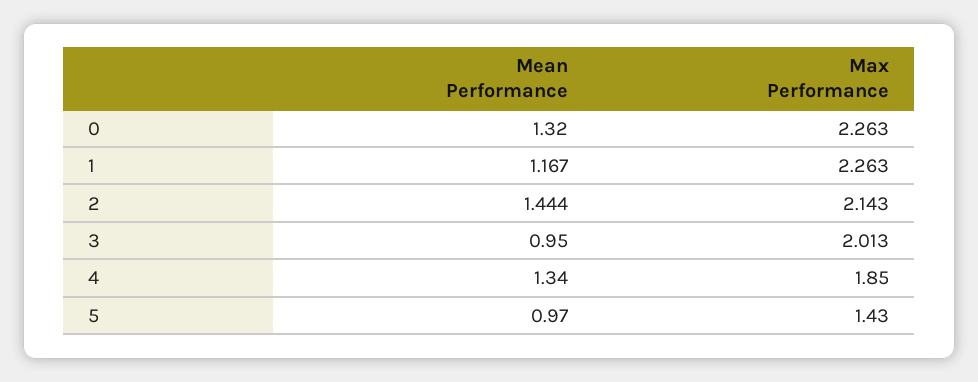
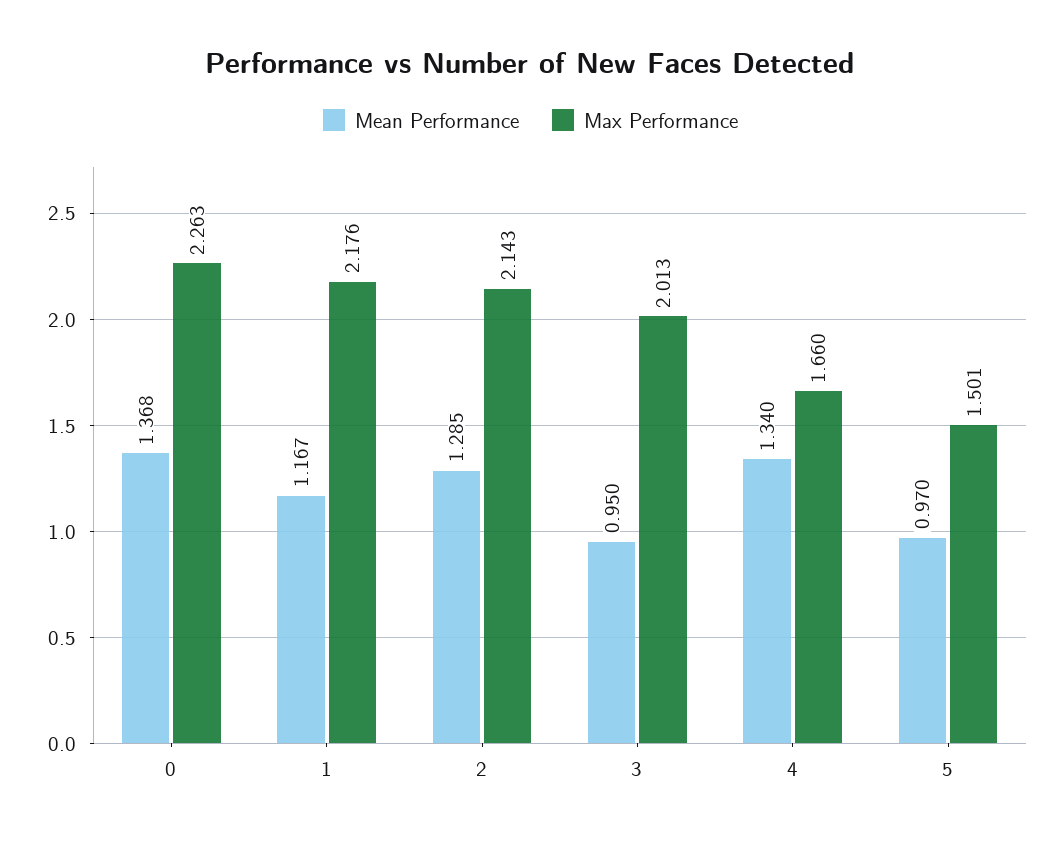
Mean Performance, 0: 1.32 -> 1.368
Max Performance, 1: 2.263 -> 2.176
Mean Performance, 2: 1.444 -> 1.285
Max Performance, 4: 1.85 -> 1.66
Max Performance, 5: 1.43 -> 1.501

